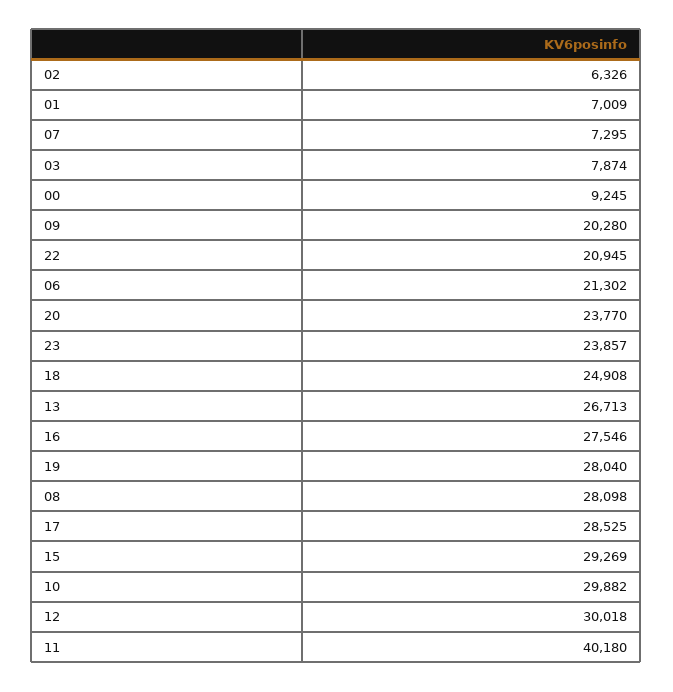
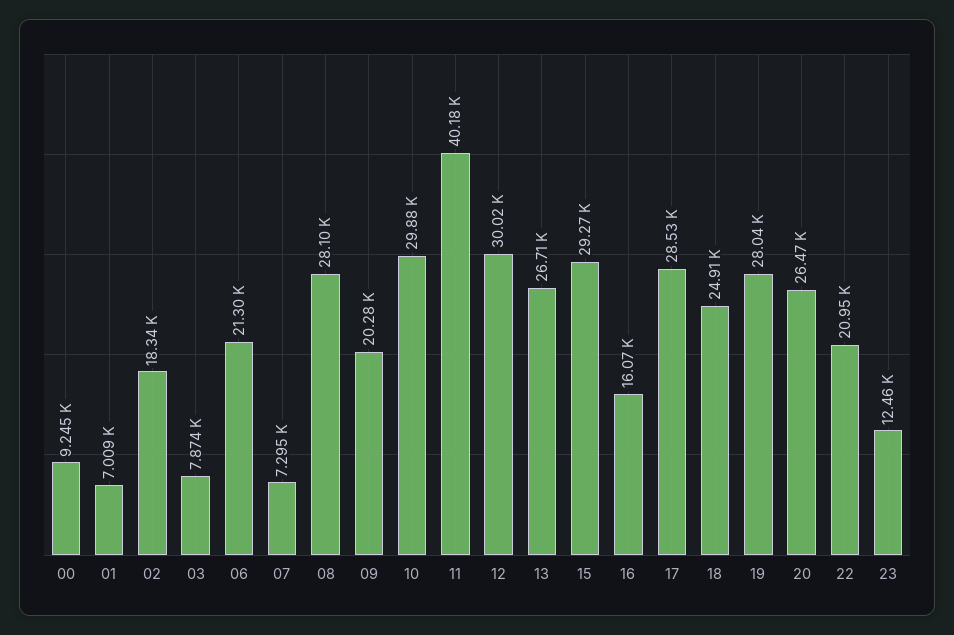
02: 6326 -> 18340
20: 23770 -> 26470
23: 23857 -> 12460
16: 27546 -> 16070

